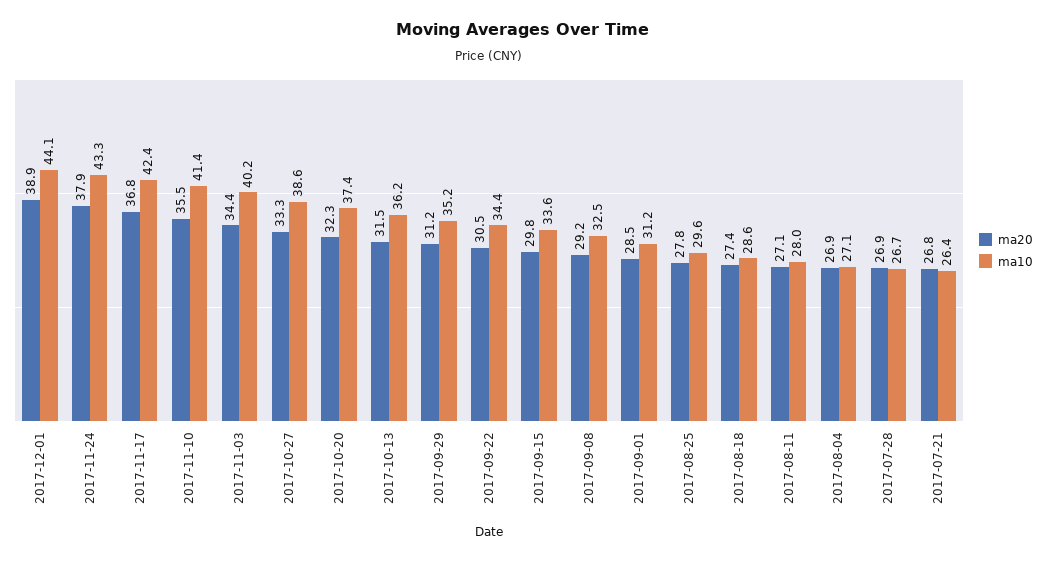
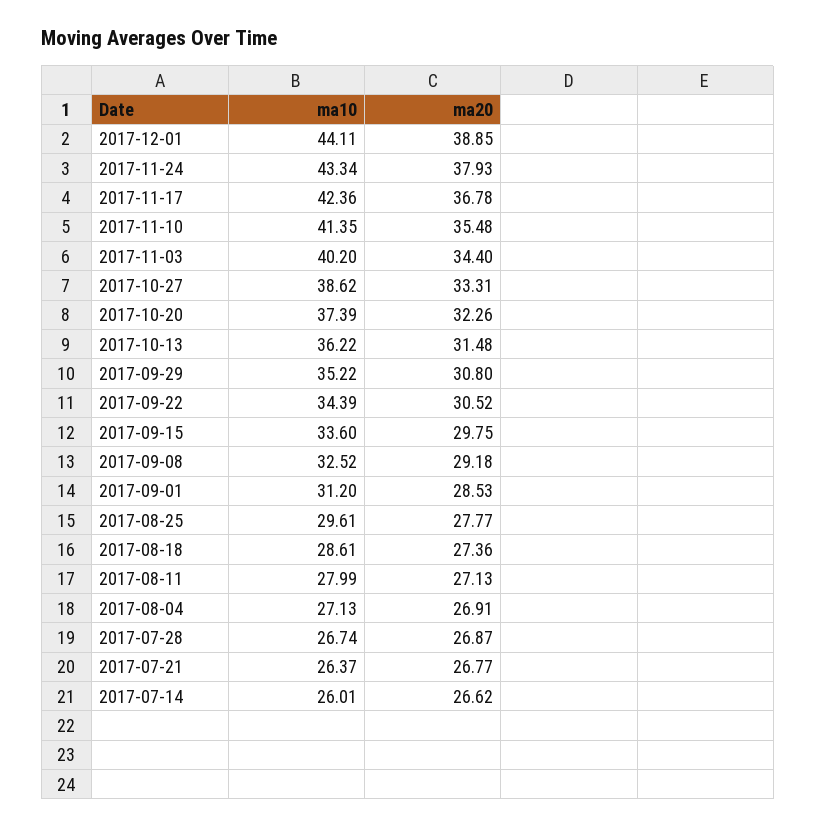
ma20, 2017-09-29: 31.2 -> 30.8
ma10, 2017-07-14: none -> 26.01
ma20, 2017-07-14: none -> 26.62

